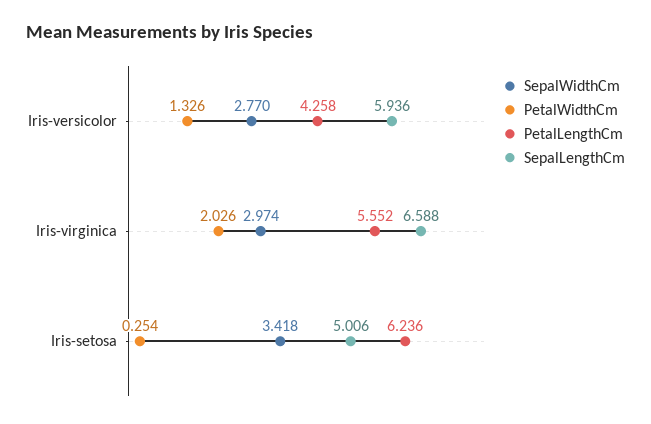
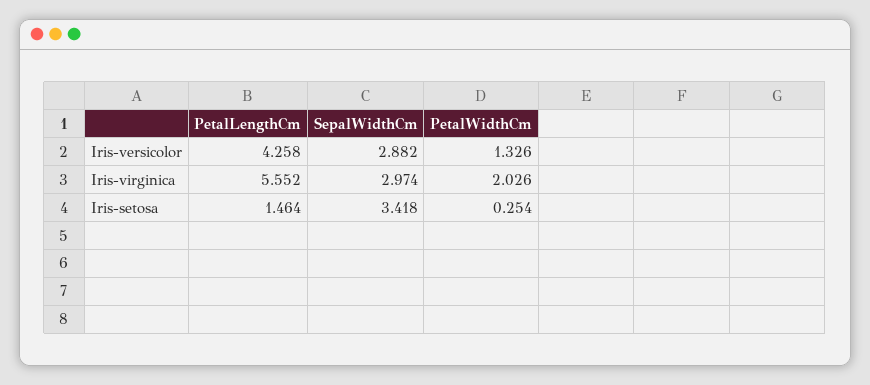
SepalWidthCm, Iris-versicolor: 2.77 -> 2.882
SepalLengthCm, Iris-versicolor: 5.936 -> none
SepalLengthCm, Iris-virginica: 6.588 -> none
PetalLengthCm, Iris-setosa: 6.236 -> 1.464
SepalLengthCm, Iris-setosa: 5.006 -> none

